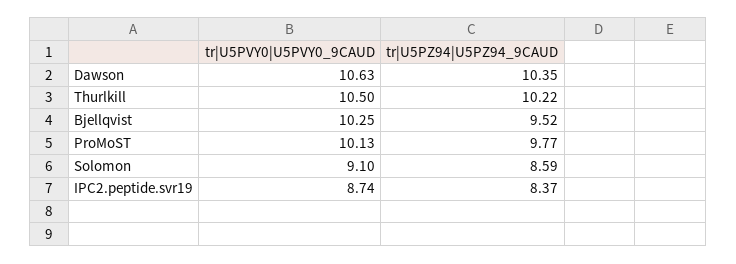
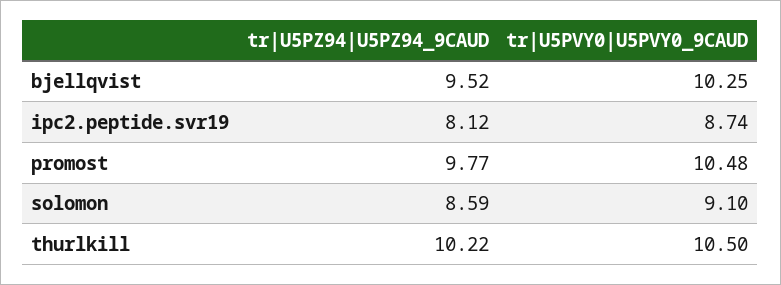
tr|U5PVY0|U5PVY0_9CAUD, Dawson: 10.63 -> none
tr|U5PZ94|U5PZ94_9CAUD, Dawson: 10.35 -> none
tr|U5PVY0|U5PVY0_9CAUD, ProMoST: 10.13 -> 10.48
tr|U5PZ94|U5PZ94_9CAUD, IPC2.peptide.svr19: 8.37 -> 8.12

